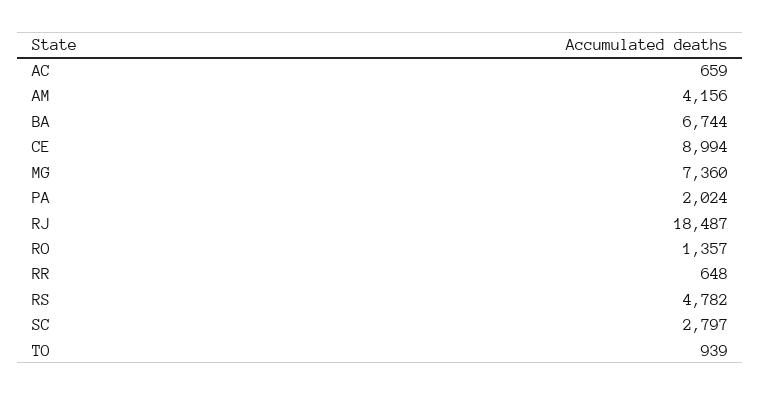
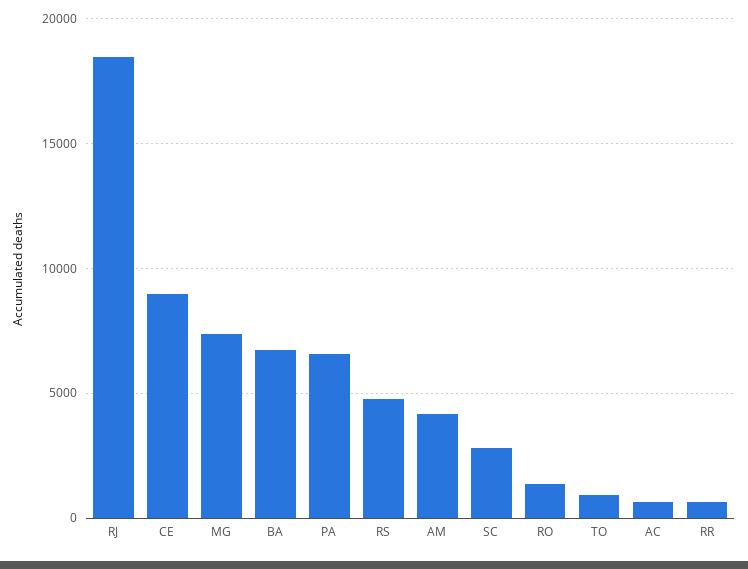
PA: 2024 -> 6500

